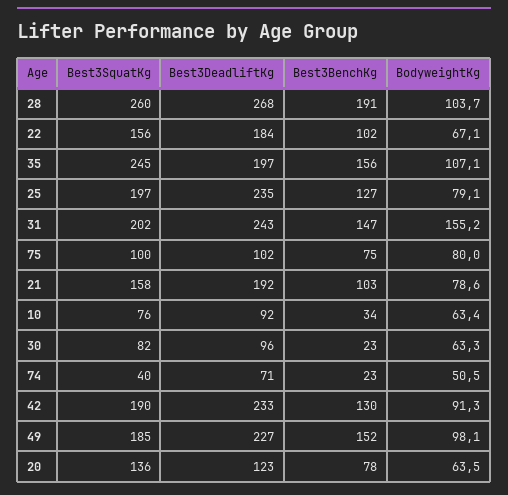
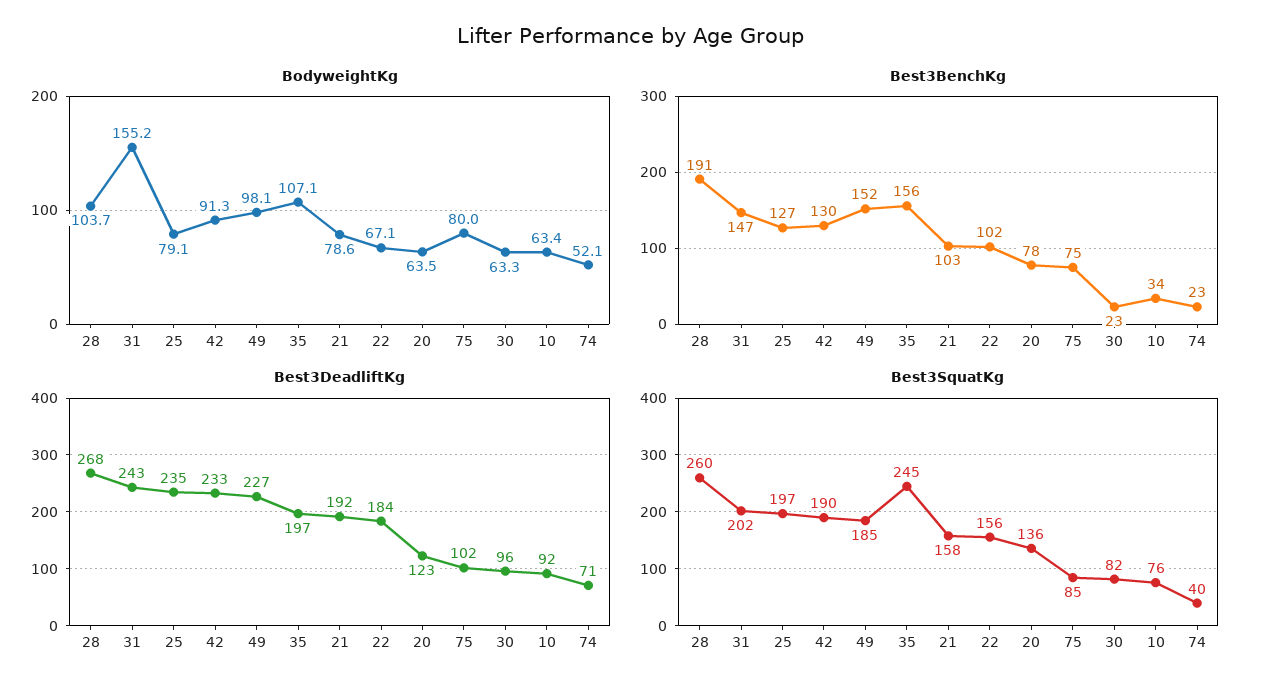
Best3SquatKg, 75: 100 -> 85
BodyweightKg, 74: 50.5 -> 52.1

